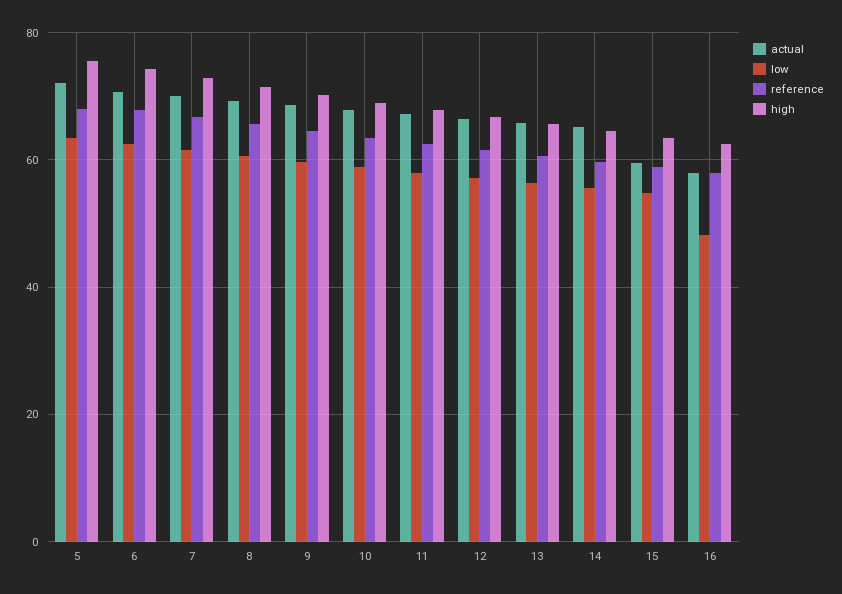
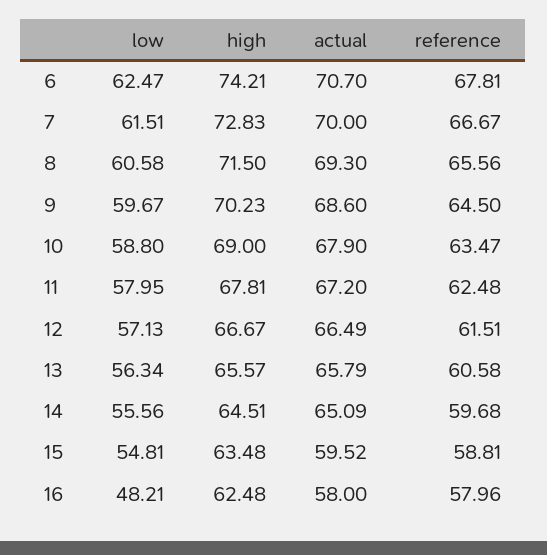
actual, 5: 72 -> none
low, 5: 64 -> none
reference, 5: 68 -> none
high, 5: 76 -> none

